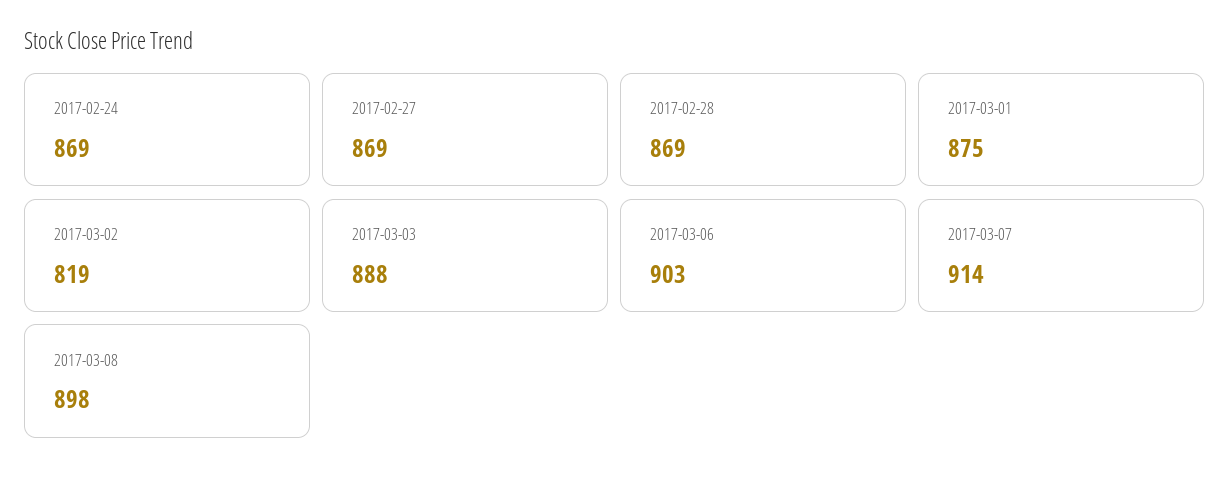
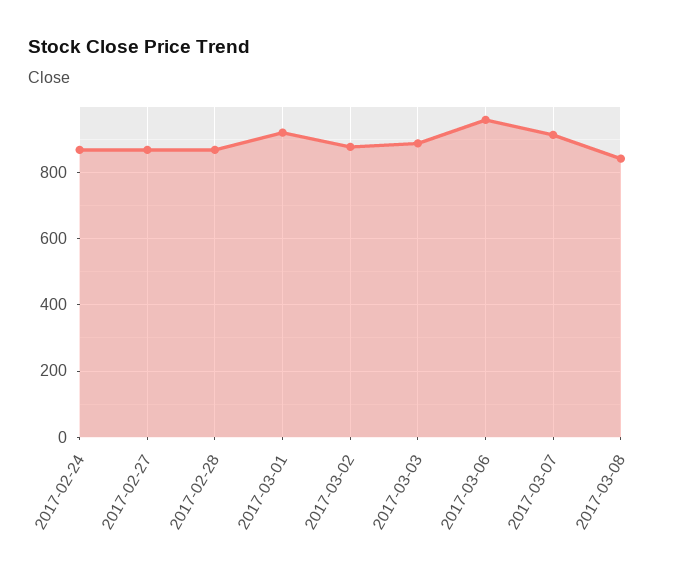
2017-03-01: 875 -> 920
2017-03-02: 819 -> 880
2017-03-06: 903 -> 960
2017-03-08: 898 -> 840

